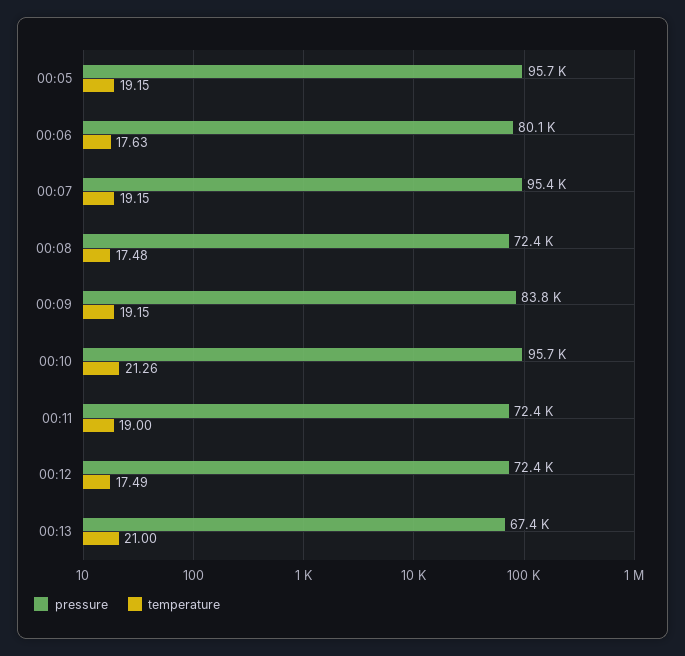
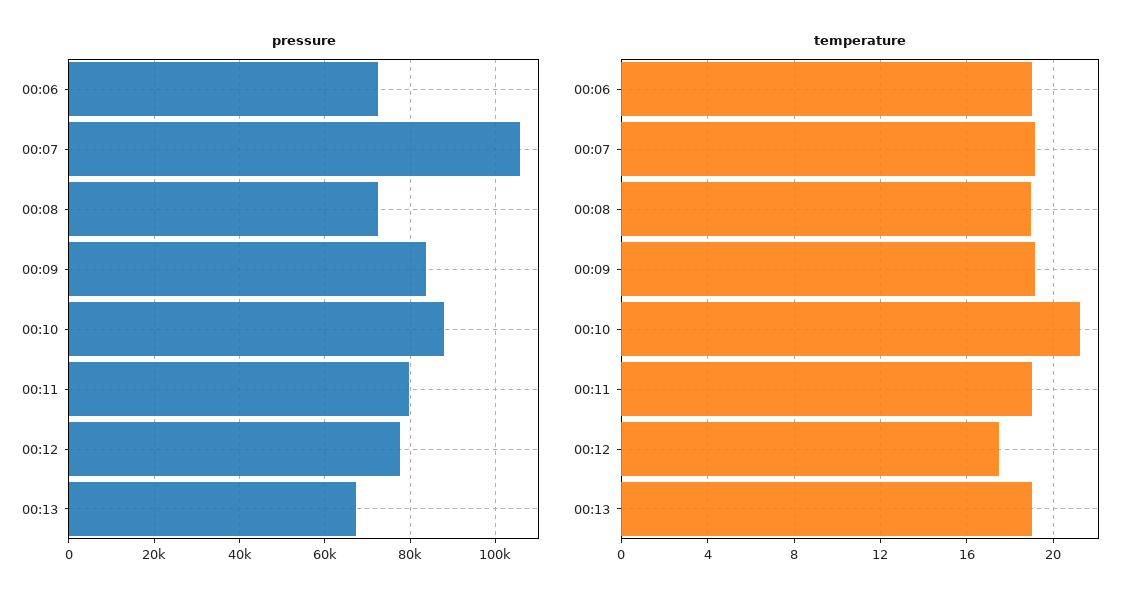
pressure, 00:05: 95700 -> none
temperature, 00:05: 19.15 -> none
pressure, 00:06: 80100 -> 72000
temperature, 00:06: 17.63 -> 19
pressure, 00:07: 95400 -> 106000
temperature, 00:08: 17.48 -> 19
pressure, 00:10: 95700 -> 88000
pressure, 00:11: 72400 -> 80000
pressure, 00:12: 72400 -> 78000
temperature, 00:13: 21 -> 19

